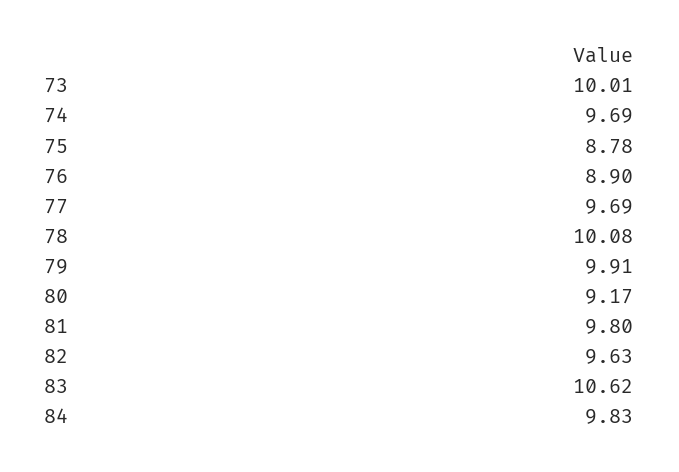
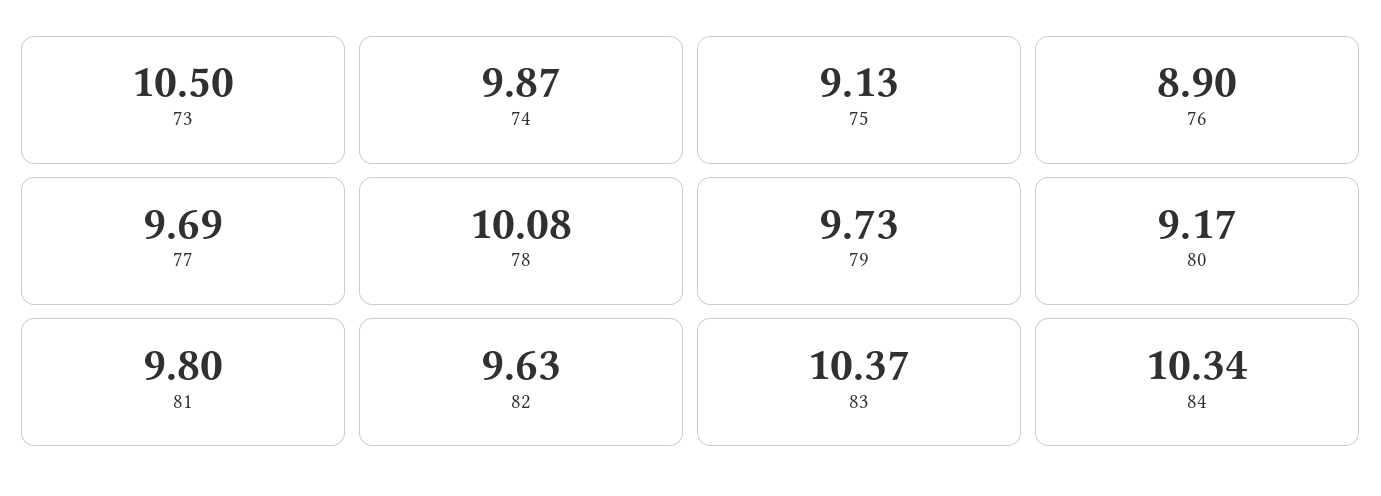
73: 10.01 -> 10.5
74: 9.69 -> 9.87
75: 8.78 -> 9.13
79: 9.91 -> 9.73
83: 10.62 -> 10.37
84: 9.83 -> 10.34

